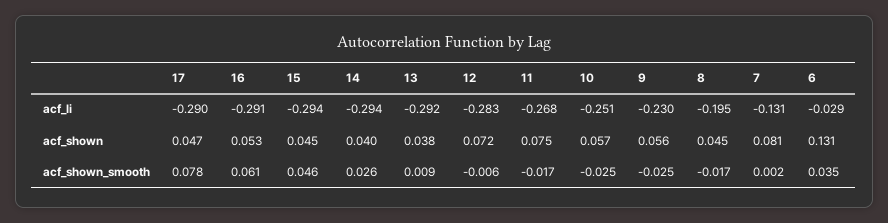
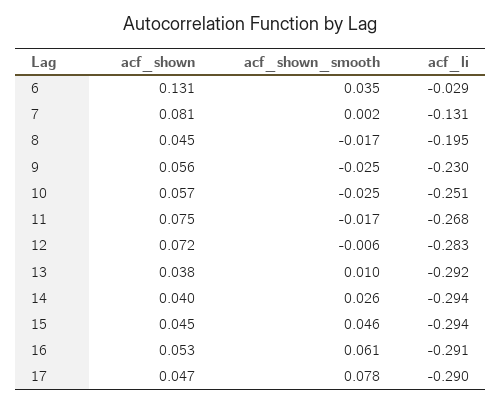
13, acf_shown_smooth: 0.009 -> 0.01

